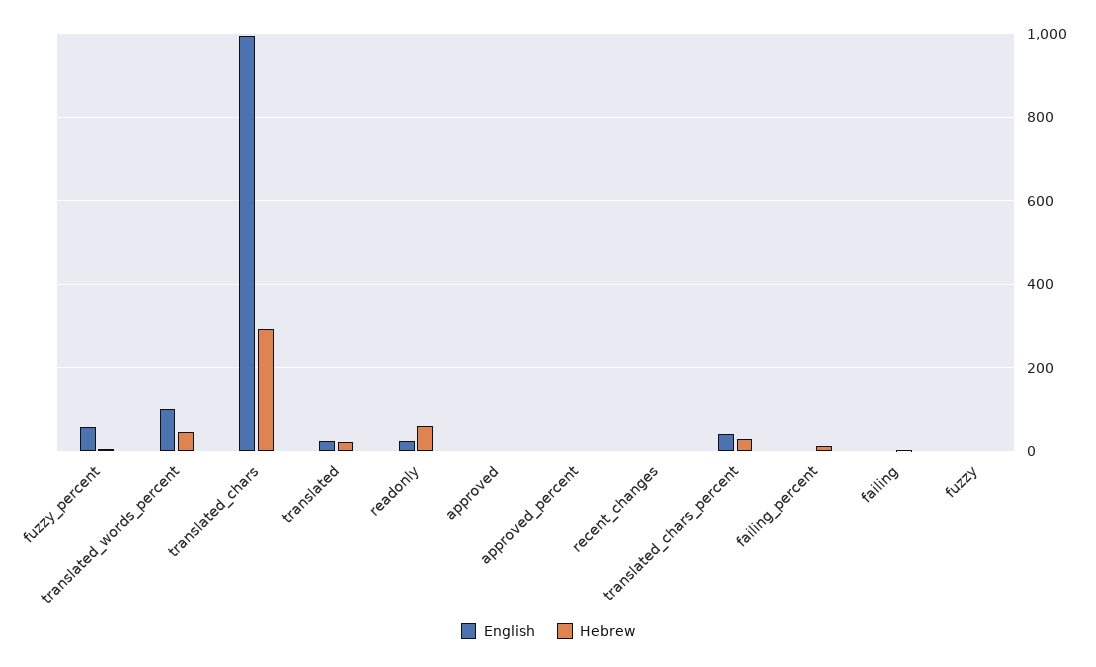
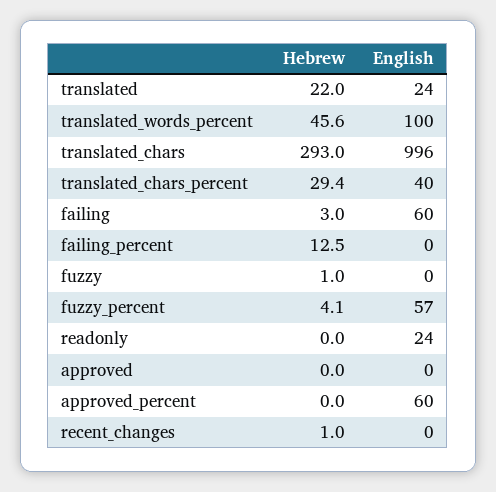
Hebrew, readonly: 60 -> 0
English, approved_percent: 0 -> 60
English, failing: 0 -> 60

